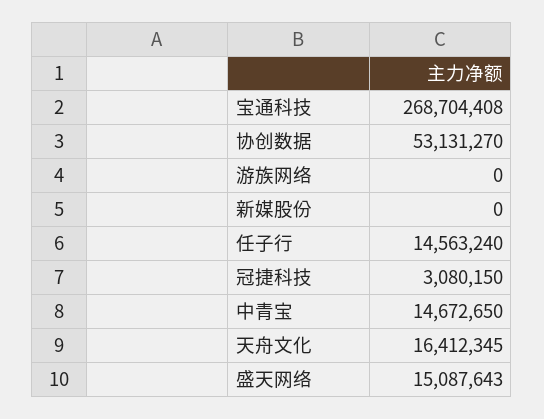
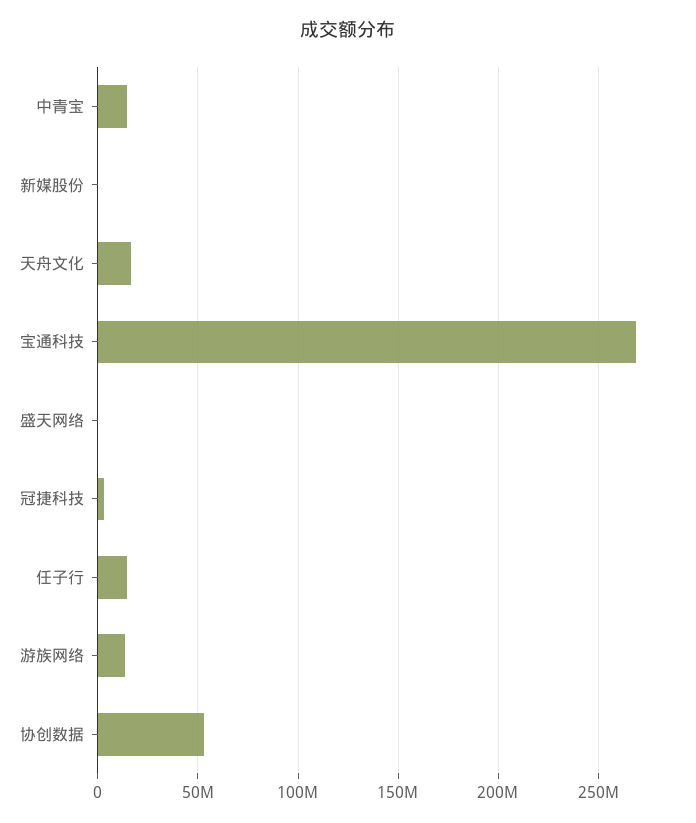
游族网络: 0 -> 15000000
盛天网络: 15087643 -> 0

